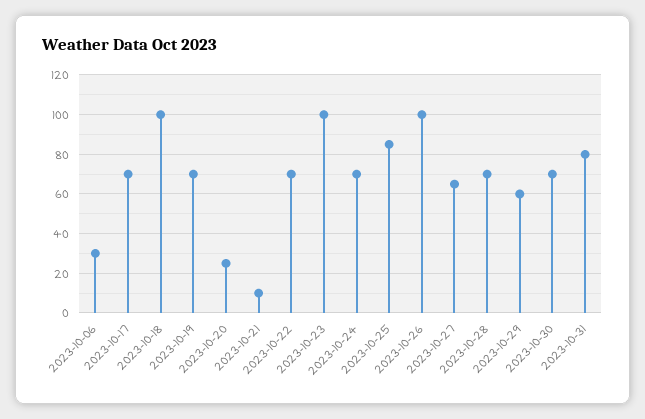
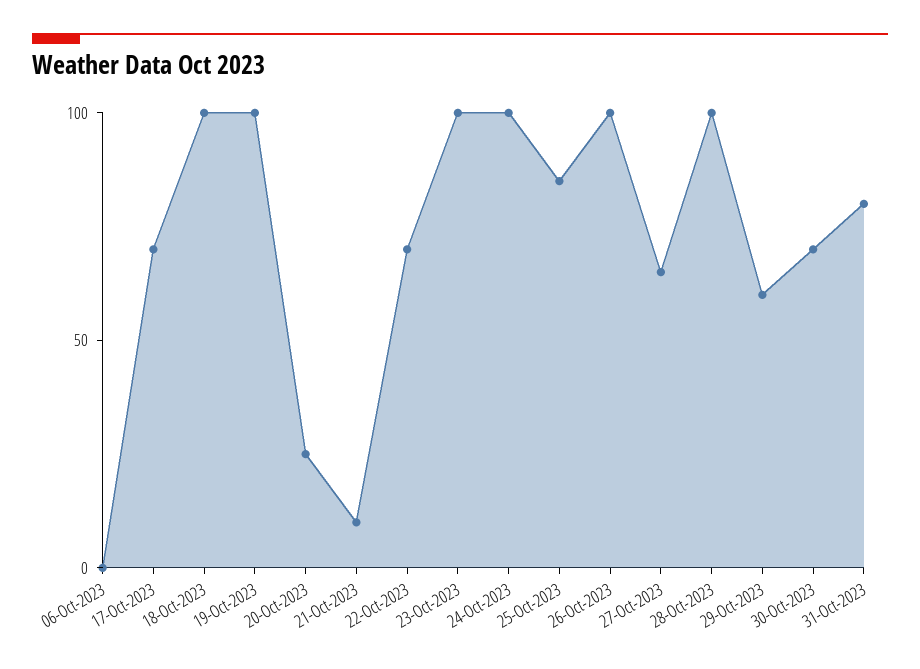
2023-10-06: 30 -> 0
2023-10-19: 70 -> 100
2023-10-24: 70 -> 100
2023-10-28: 70 -> 100

